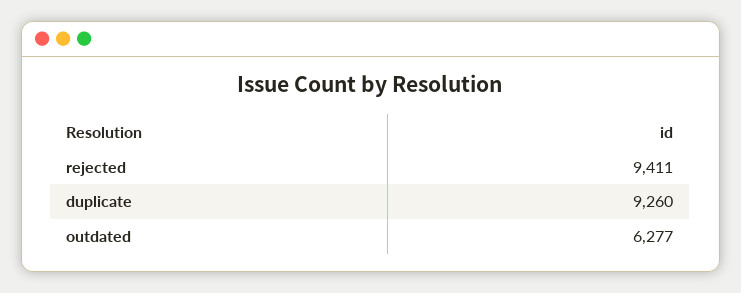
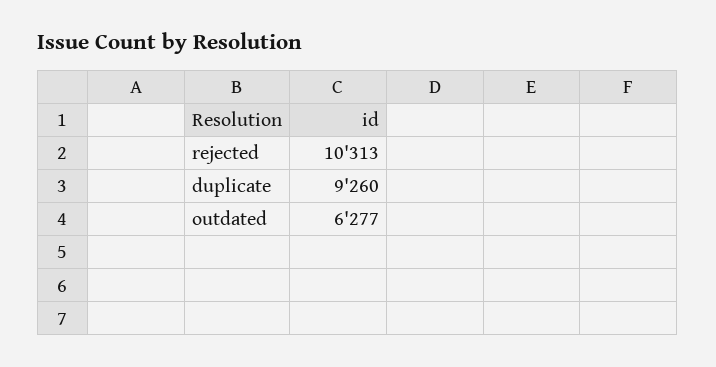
rejected: 9411 -> 10313

